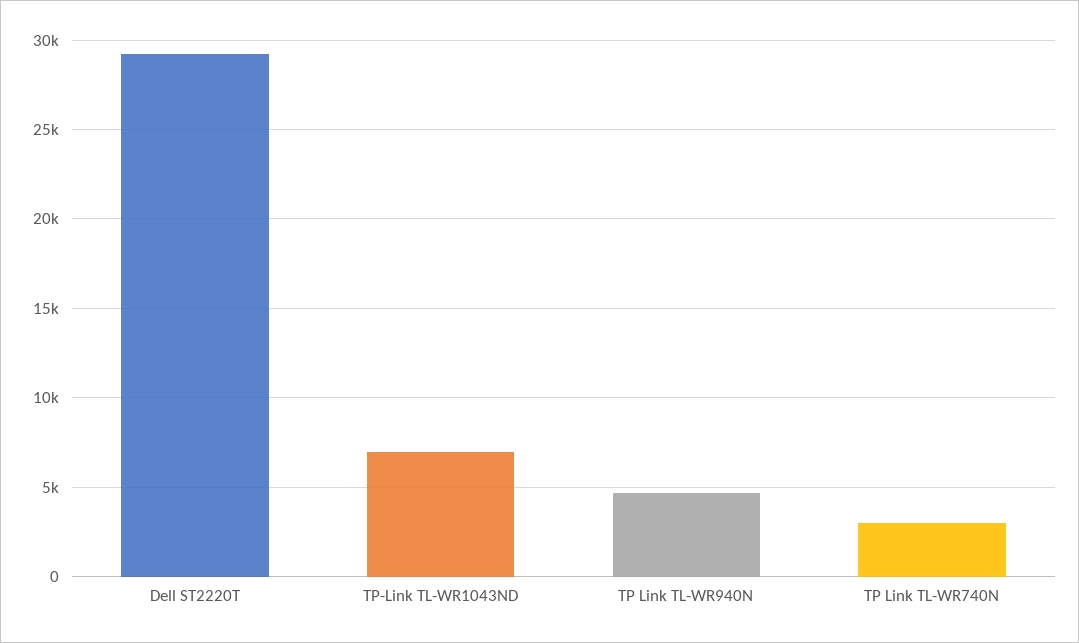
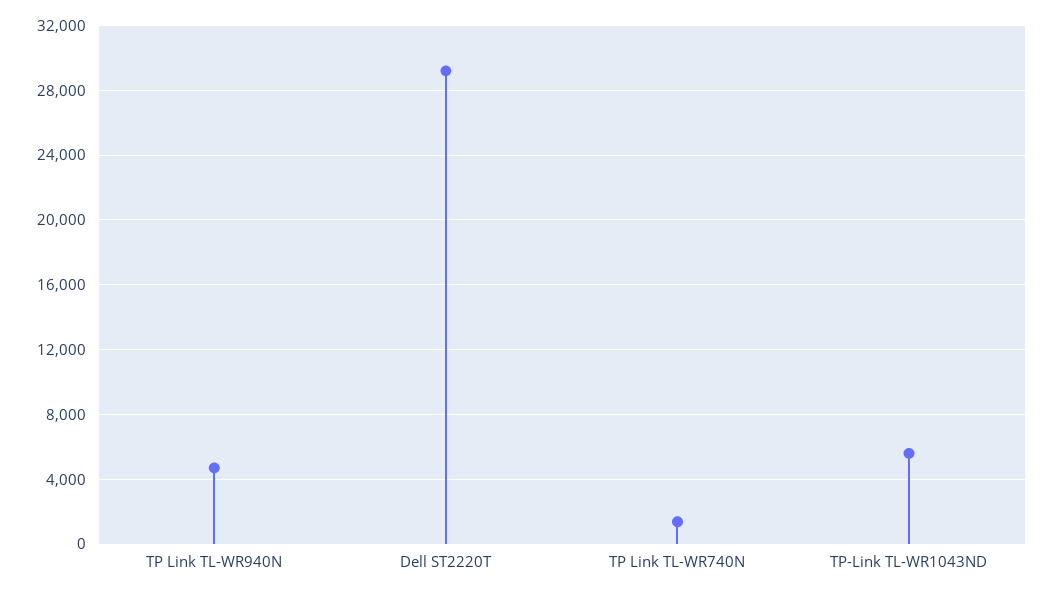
TP-Link TL-WR1043ND: 7000 -> 5500
TP Link TL-WR740N: 3000 -> 1500

